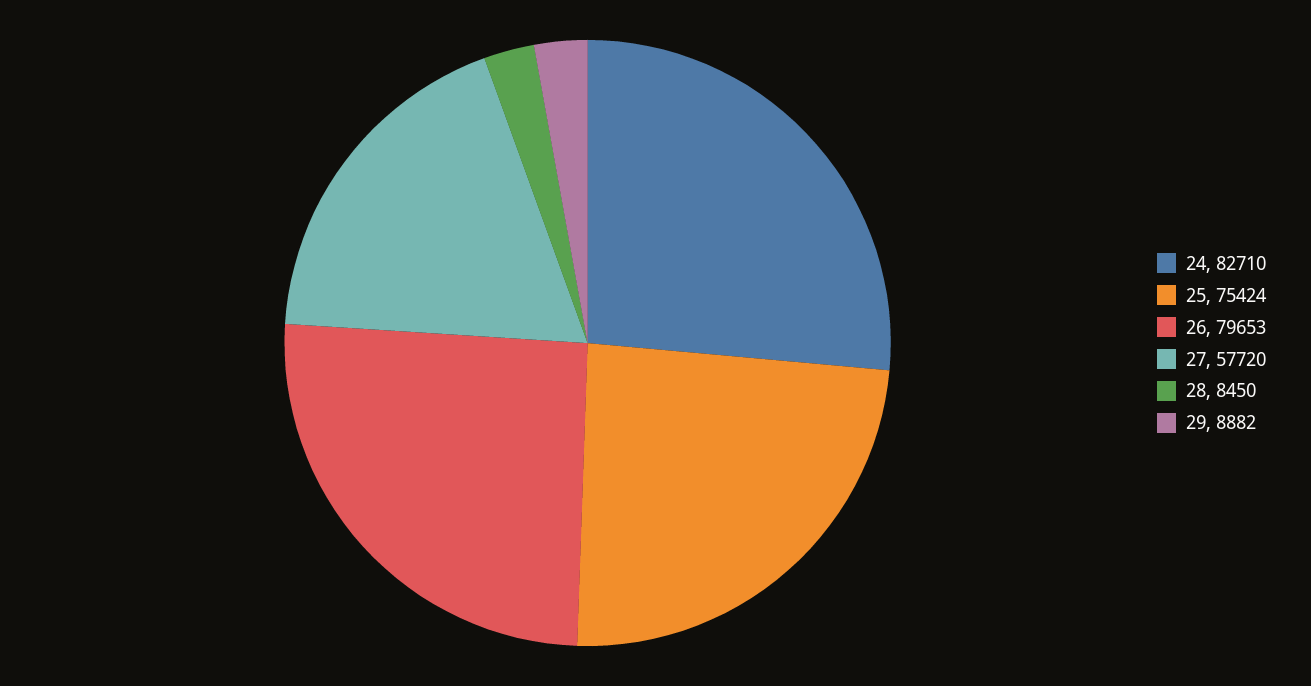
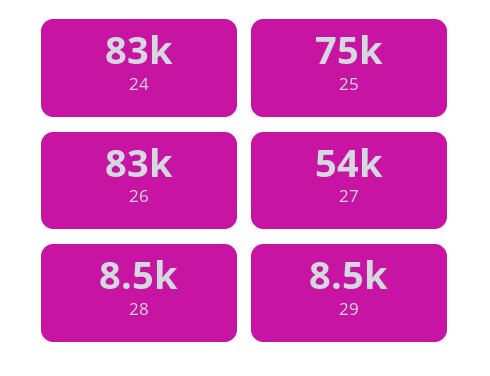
26: 79653 -> 83000
27: 57720 -> 54000
29: 8882 -> 8500

